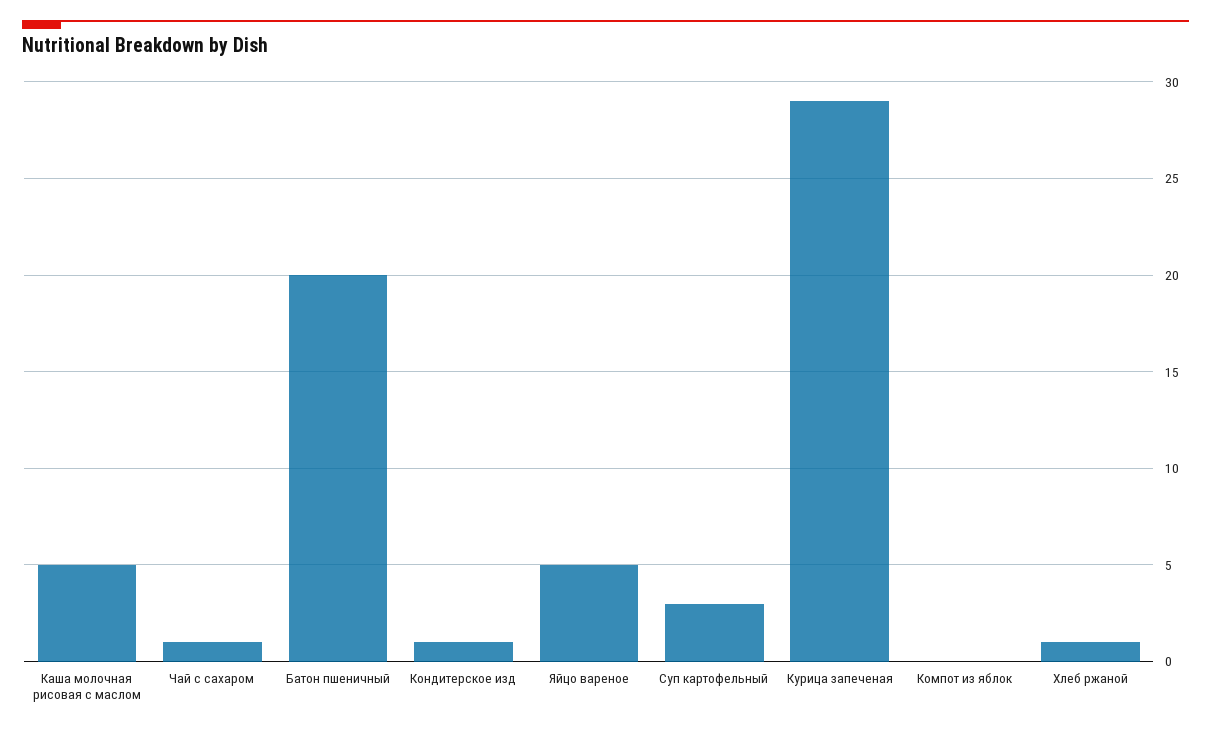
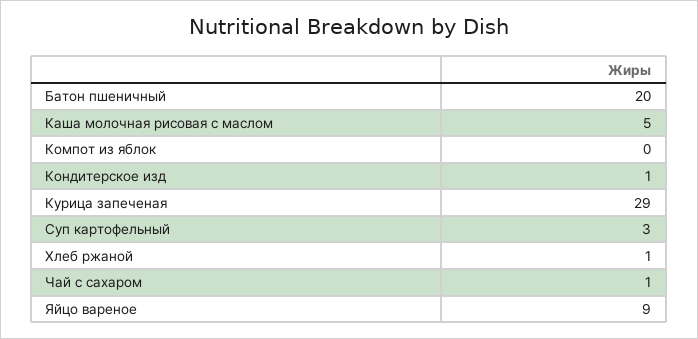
Яйцо вареное: 5 -> 9

